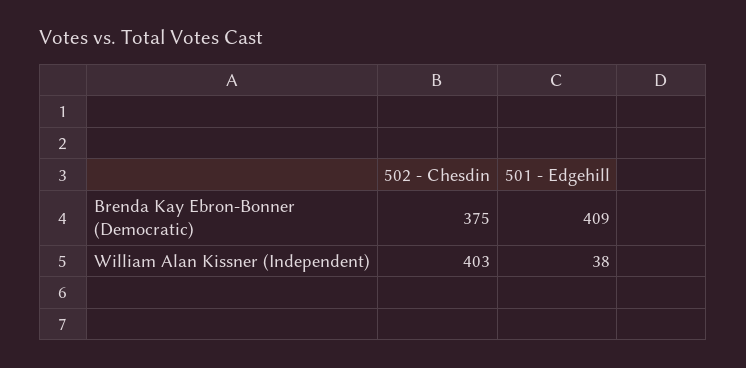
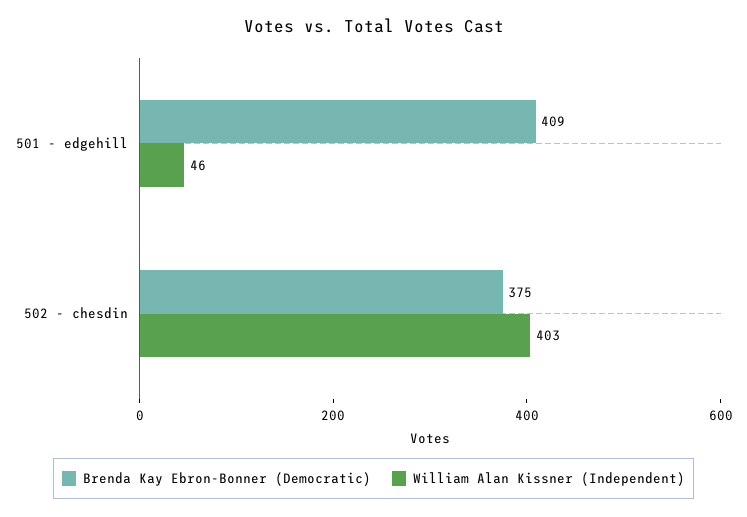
William Alan Kissner (Independent), 501 - Edgehill: 38 -> 46

